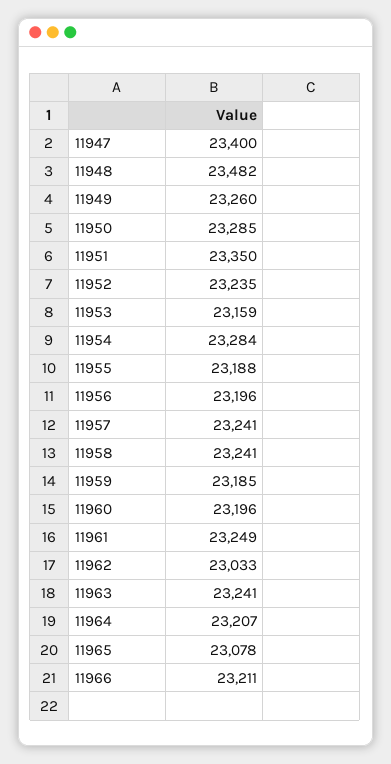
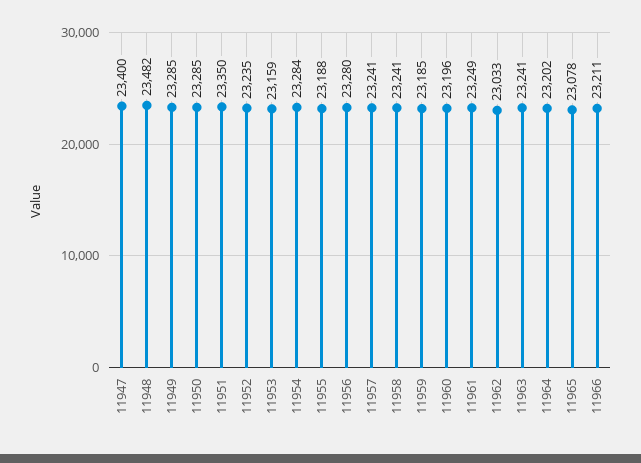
11949: 23260 -> 23285
11956: 23196 -> 23280
11964: 23207 -> 23202

